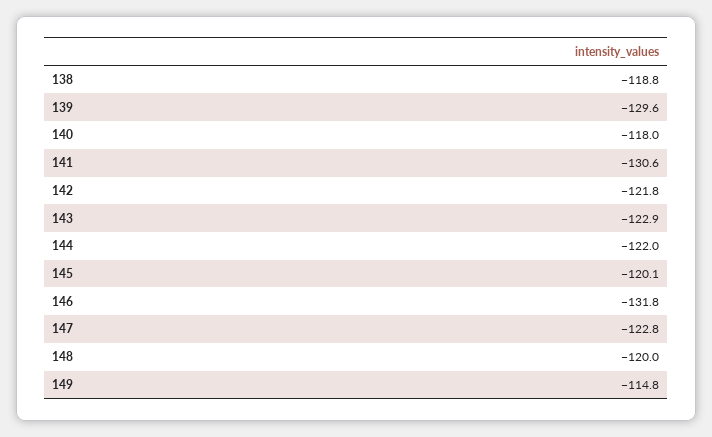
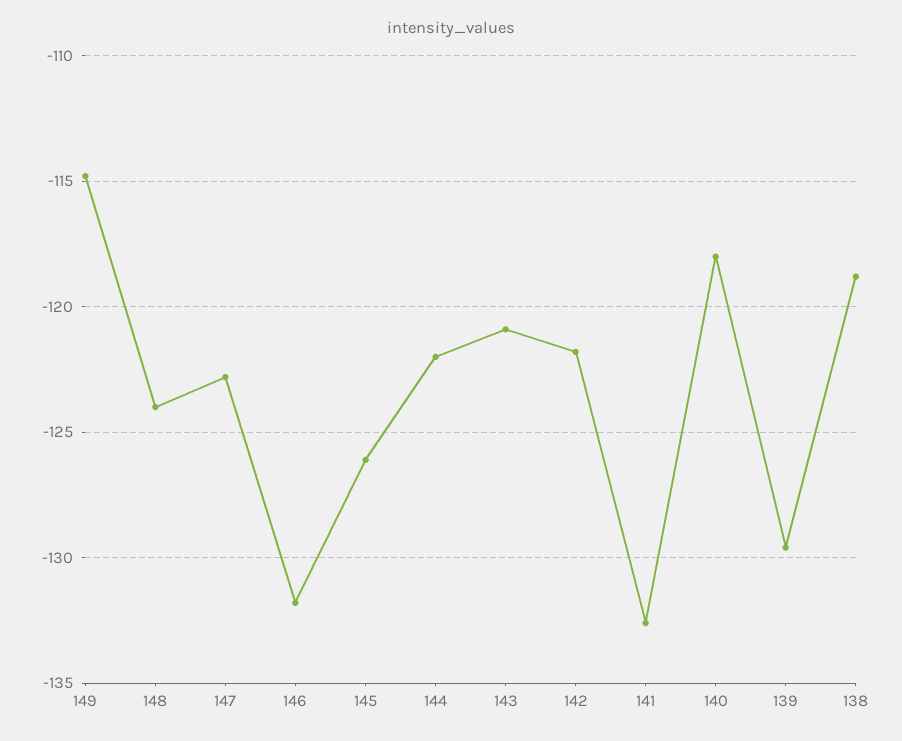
141: -130.6 -> -132.5
143: -122.9 -> -121
145: -120.1 -> -126
148: -120 -> -124

